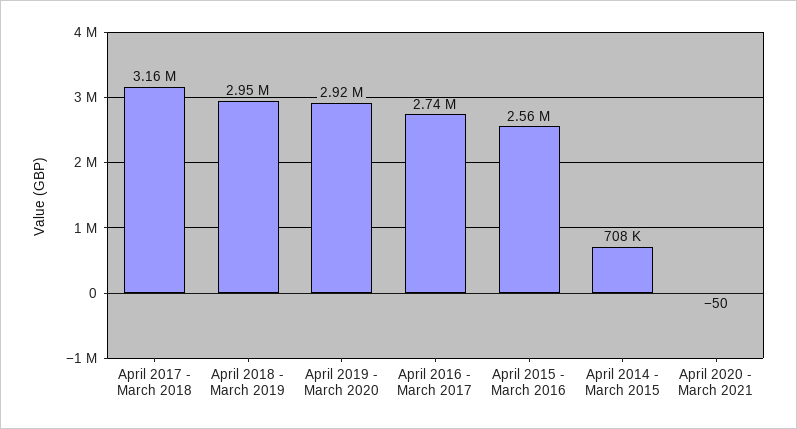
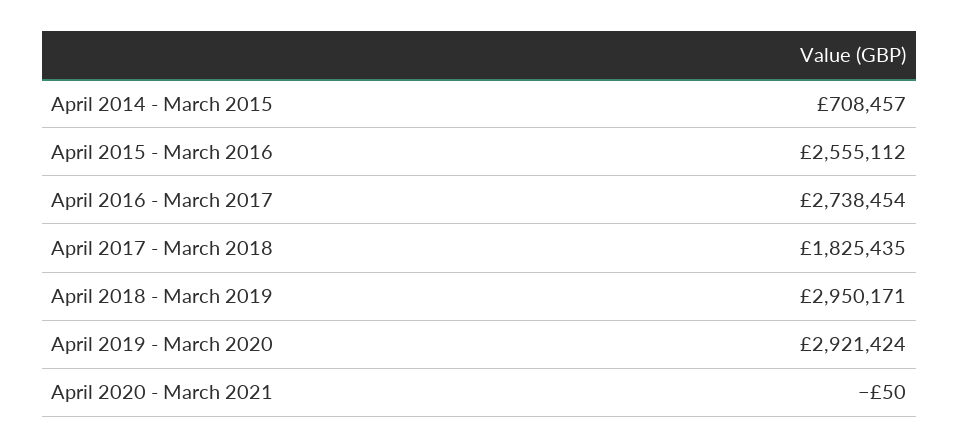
April 2017 - March 2018: 3160000 -> 1825435

